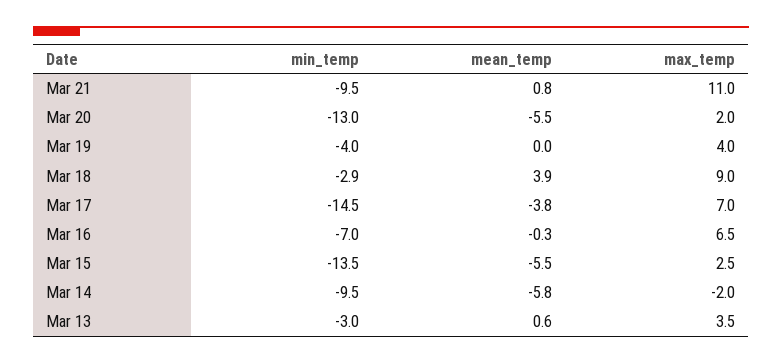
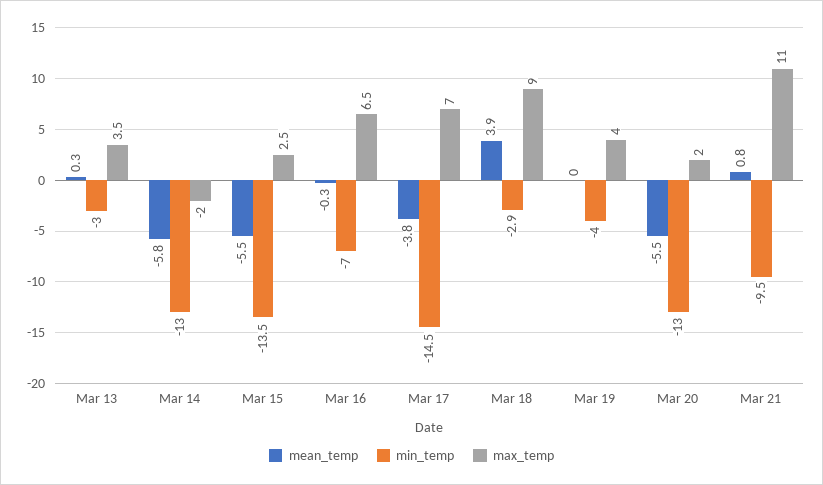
min_temp, Mar 14: -9.5 -> -13
mean_temp, Mar 13: 0.6 -> 0.3

